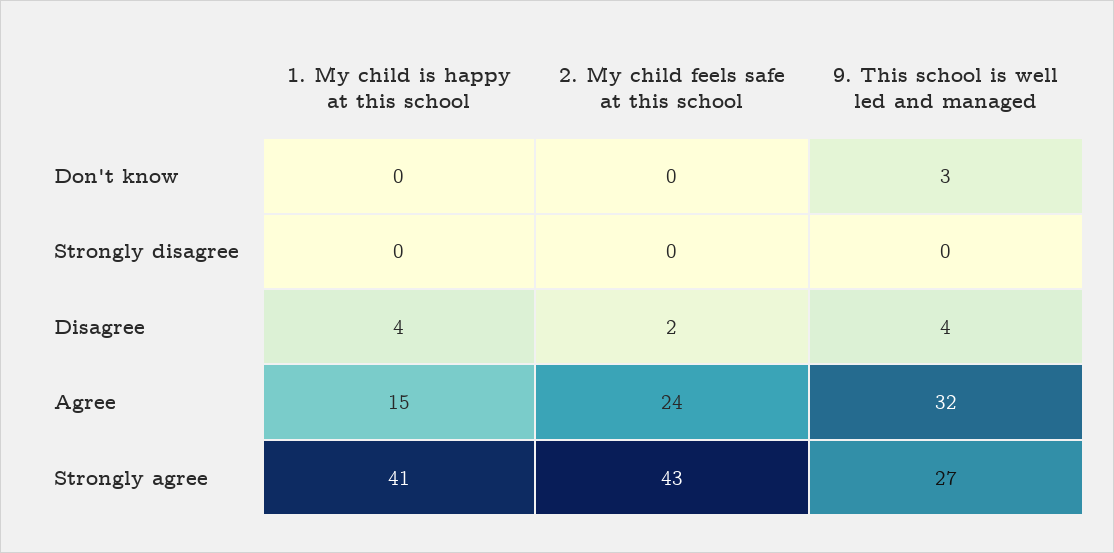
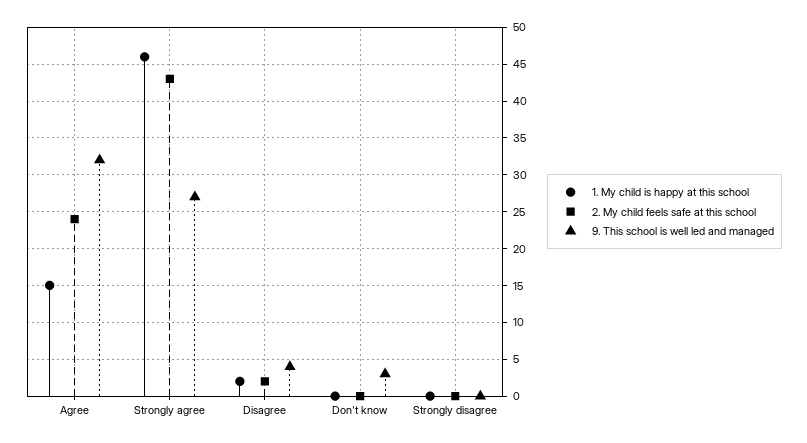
1. My child is happy at this school, Disagree: 4 -> 2
1. My child is happy at this school, Strongly agree: 41 -> 46

